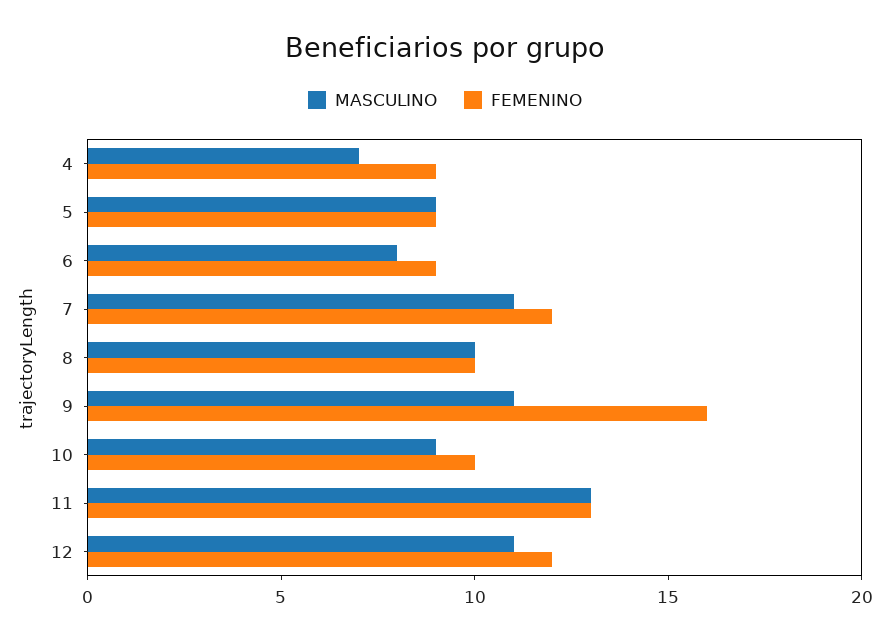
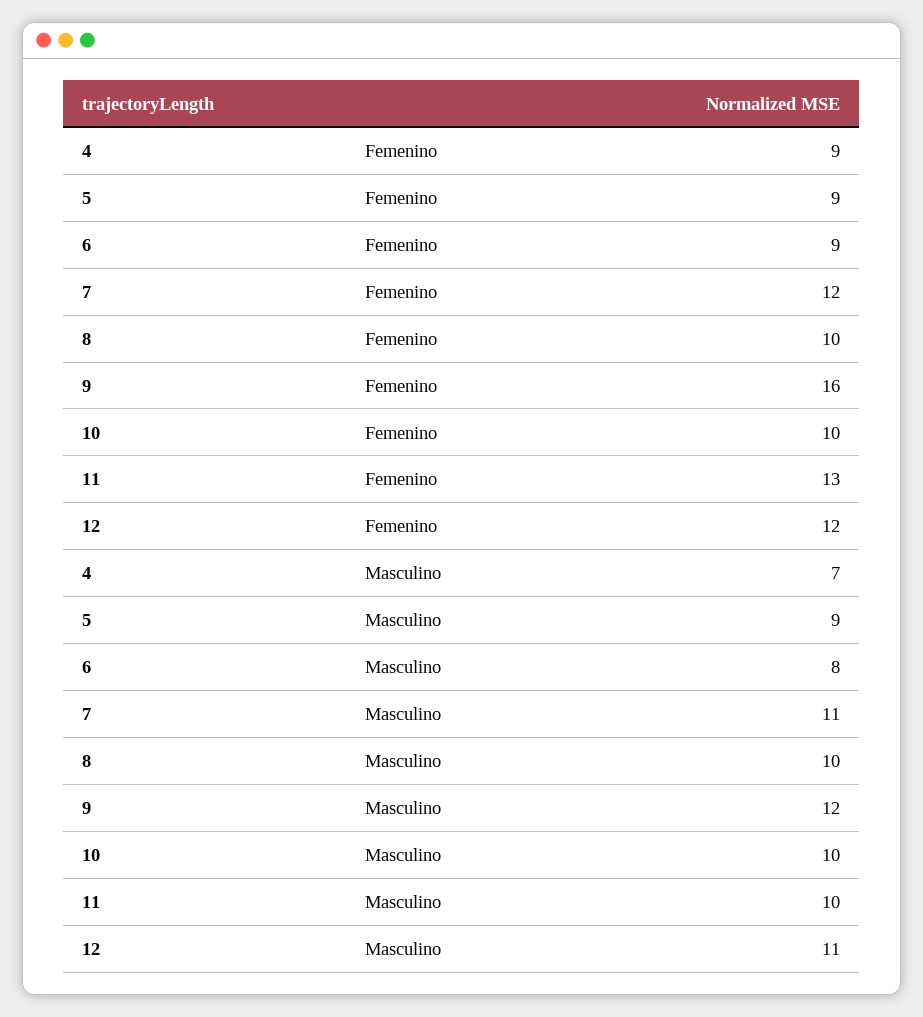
MASCULINO, 9: 11 -> 12
MASCULINO, 10: 9 -> 10
MASCULINO, 11: 13 -> 10

